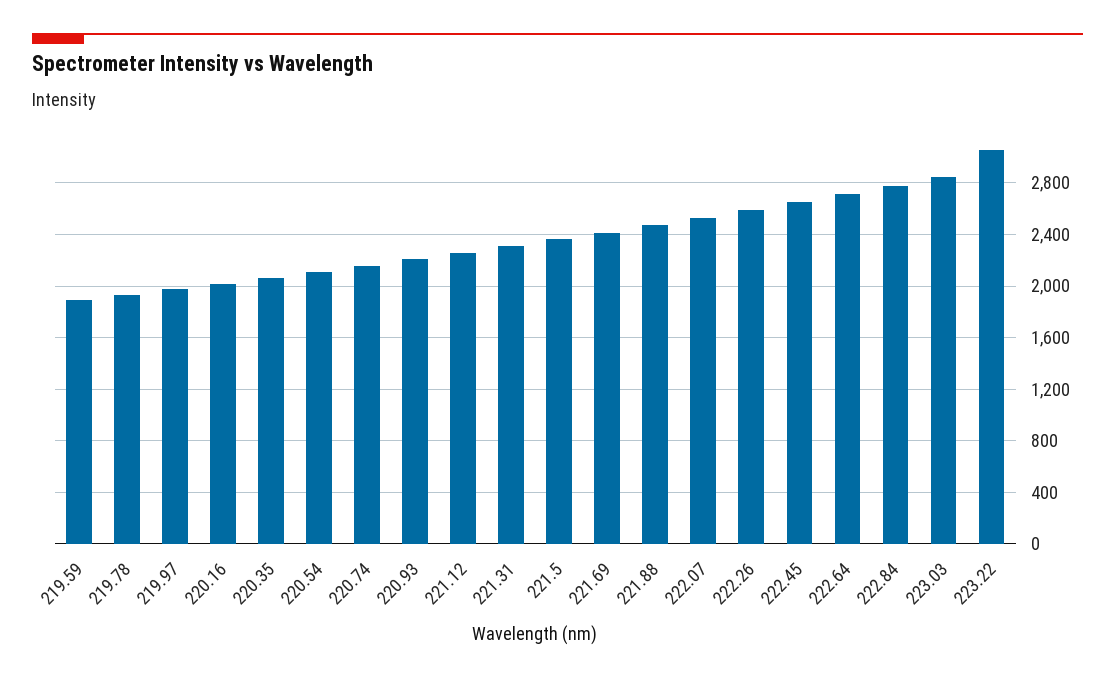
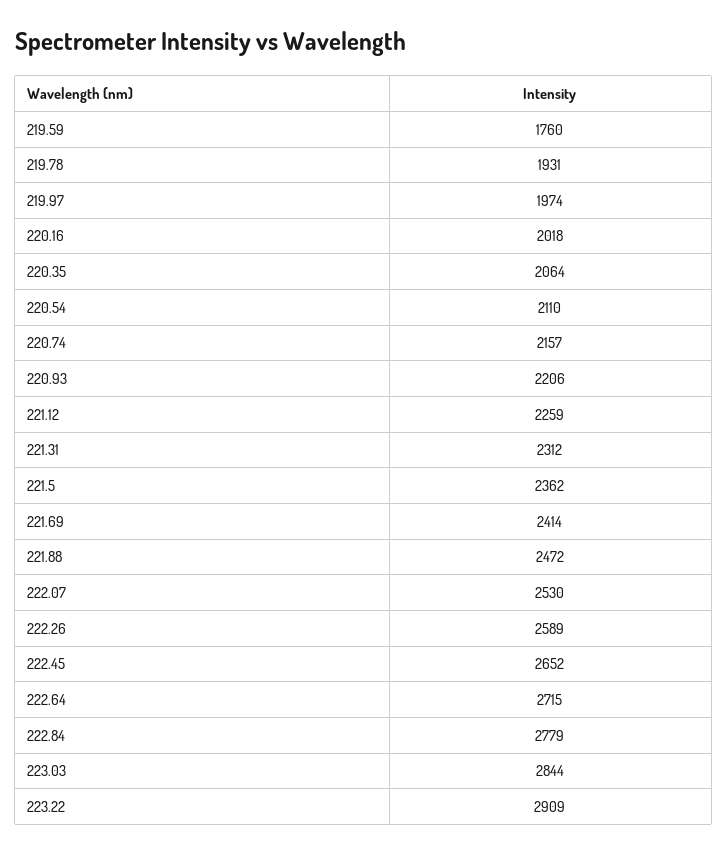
219.59: 1900 -> 1760
223.22: 3050 -> 2909

